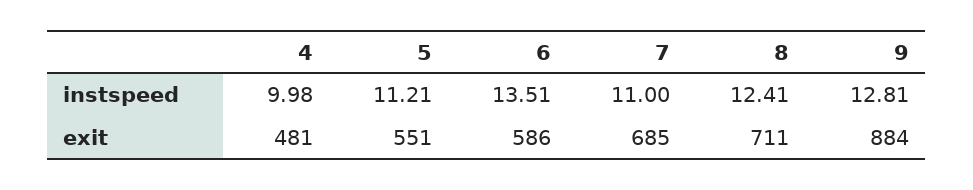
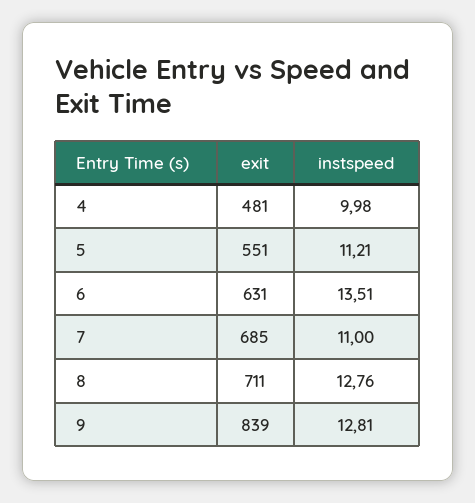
8, instspeed: 12.41 -> 12.76
6, exit: 586 -> 631
9, exit: 884 -> 839

